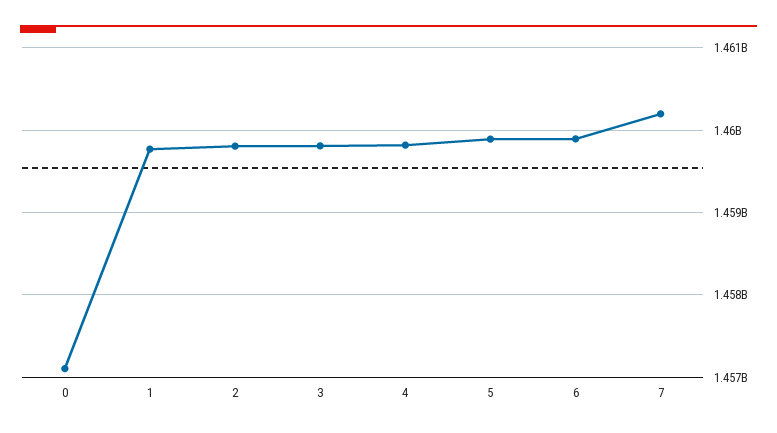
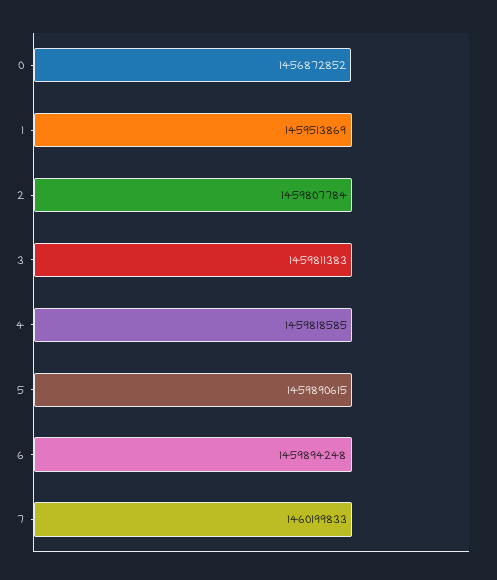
0: 1457100000 -> 1456872852
1: 1459800000 -> 1459513869

